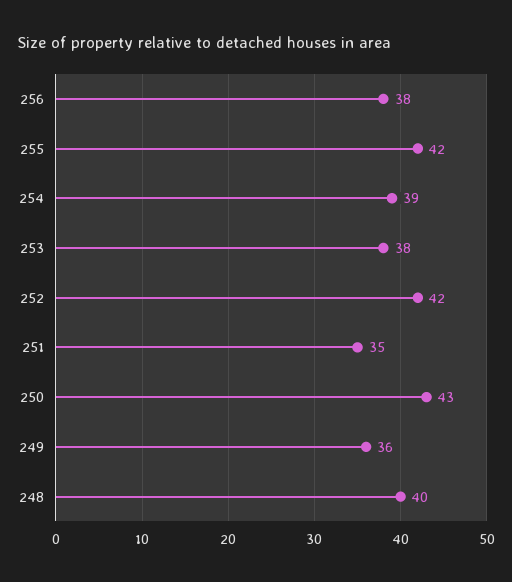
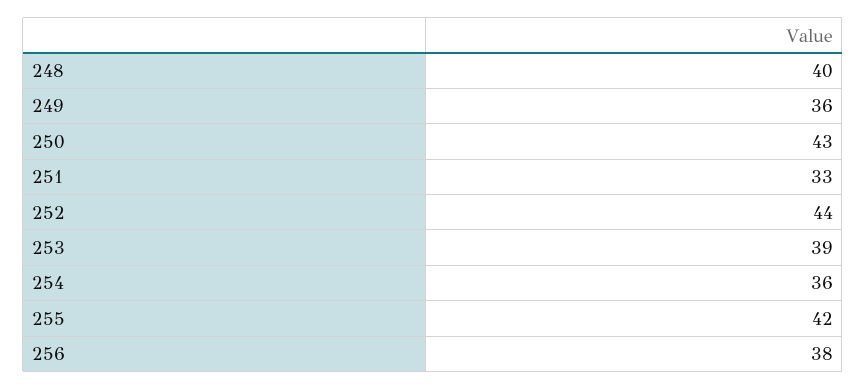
254: 39 -> 36
253: 38 -> 39
252: 42 -> 44
251: 35 -> 33

